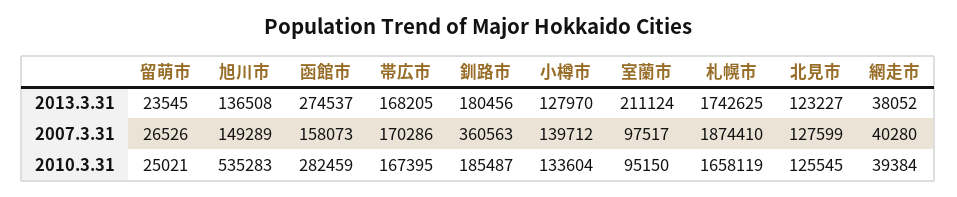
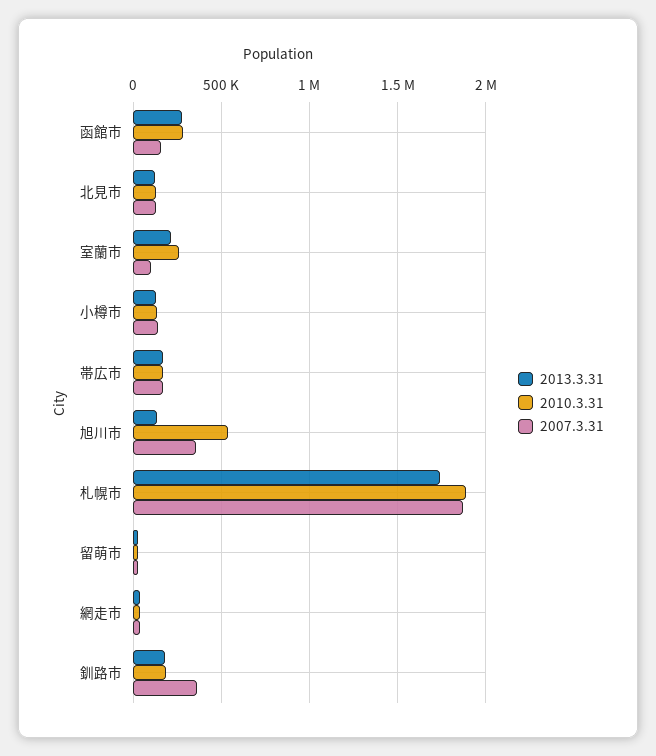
2007.3.31, 旭川市: 149289 -> 350000
2010.3.31, 室蘭市: 95150 -> 250000
2010.3.31, 札幌市: 1658119 -> 1900000

